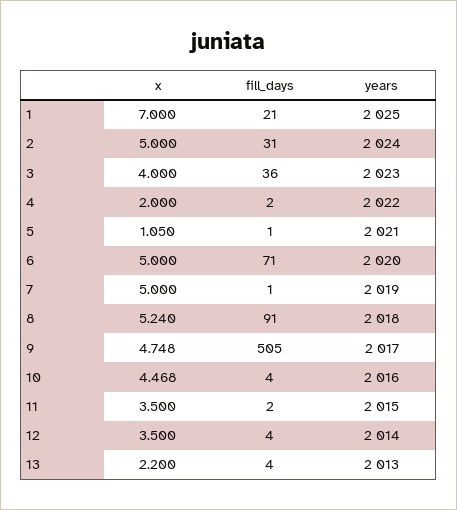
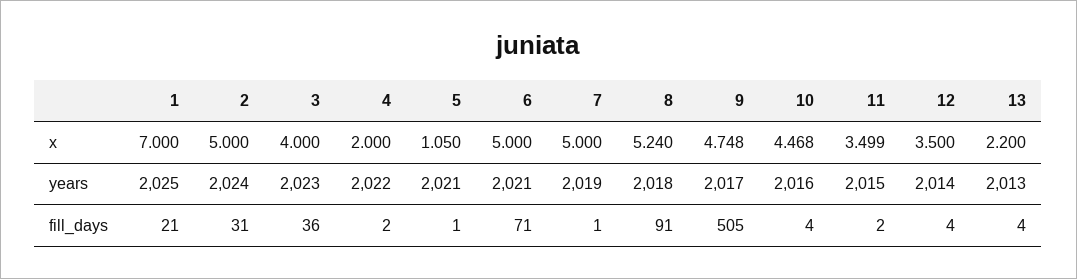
years, 6: 2020 -> 2021
x, 11: 3.5 -> 3.499

